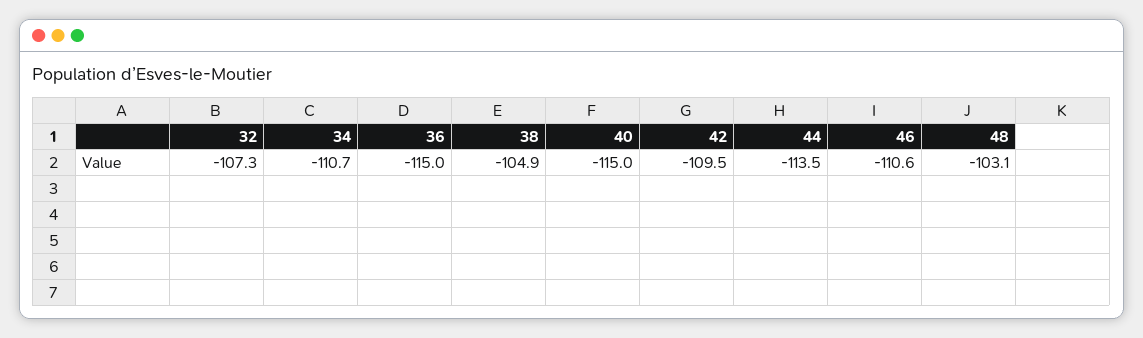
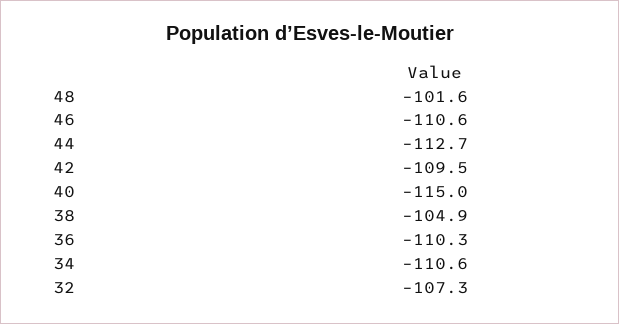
34: -110.7 -> -110.6
36: -115 -> -110.3
44: -113.5 -> -112.7
48: -103.1 -> -101.6

